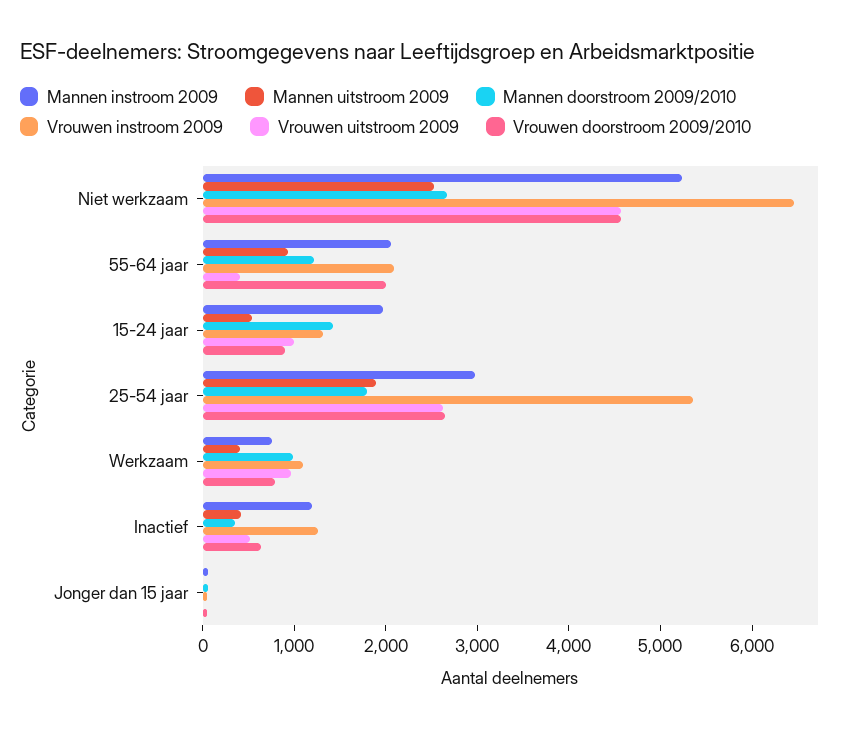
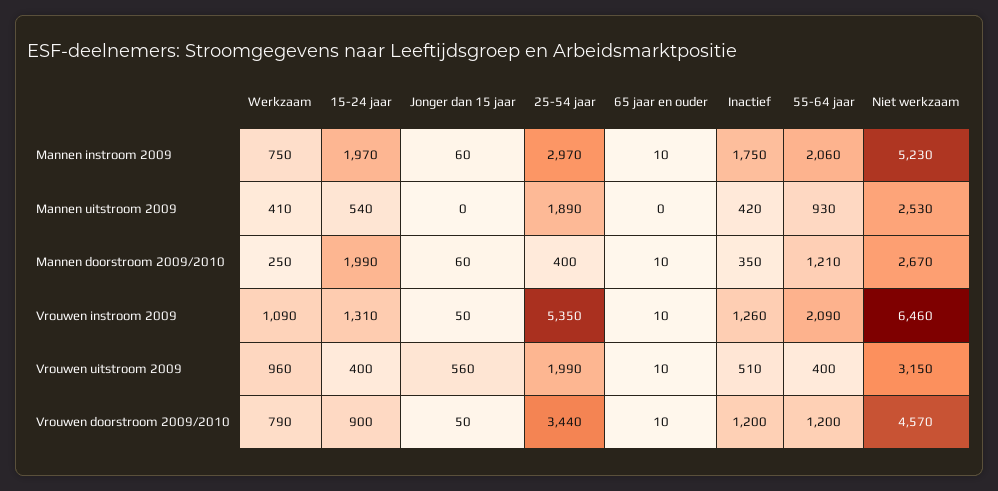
Vrouwen uitstroom 2009, Niet werkzaam: 4600 -> 3150
Vrouwen doorstroom 2009/2010, 55-64 jaar: 2000 -> 1200
Mannen doorstroom 2009/2010, 15-24 jaar: 1400 -> 1990
Vrouwen uitstroom 2009, 15-24 jaar: 1000 -> 400
Mannen doorstroom 2009/2010, 25-54 jaar: 1800 -> 400
Vrouwen uitstroom 2009, 25-54 jaar: 2600 -> 1990
Vrouwen doorstroom 2009/2010, 25-54 jaar: 2600 -> 3440
Mannen doorstroom 2009/2010, Werkzaam: 1000 -> 250
Mannen instroom 2009, Inactief: 1200 -> 1750
Vrouwen doorstroom 2009/2010, Inactief: 600 -> 1200
Vrouwen uitstroom 2009, Jonger dan 15 jaar: 0 -> 560
Mannen instroom 2009, 65 jaar en ouder: none -> 10
Mannen uitstroom 2009, 65 jaar en ouder: none -> 0
Mannen doorstroom 2009/2010, 65 jaar en ouder: none -> 10
Vrouwen instroom 2009, 65 jaar en ouder: none -> 10
Vrouwen uitstroom 2009, 65 jaar en ouder: none -> 10
Vrouwen doorstroom 2009/2010, 65 jaar en ouder: none -> 10

